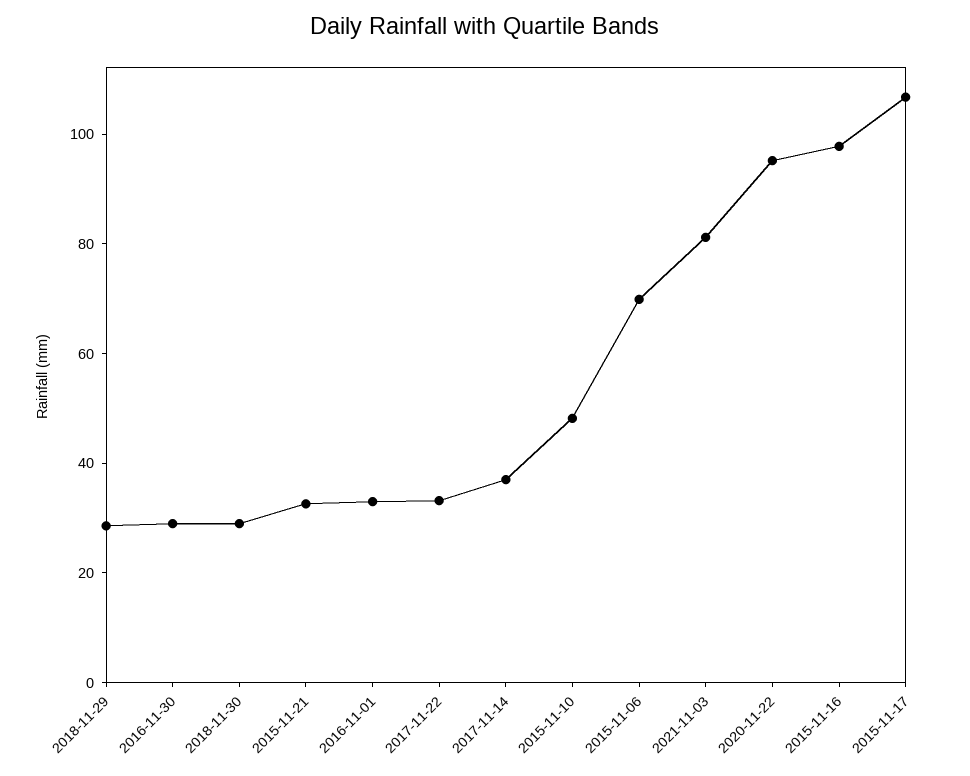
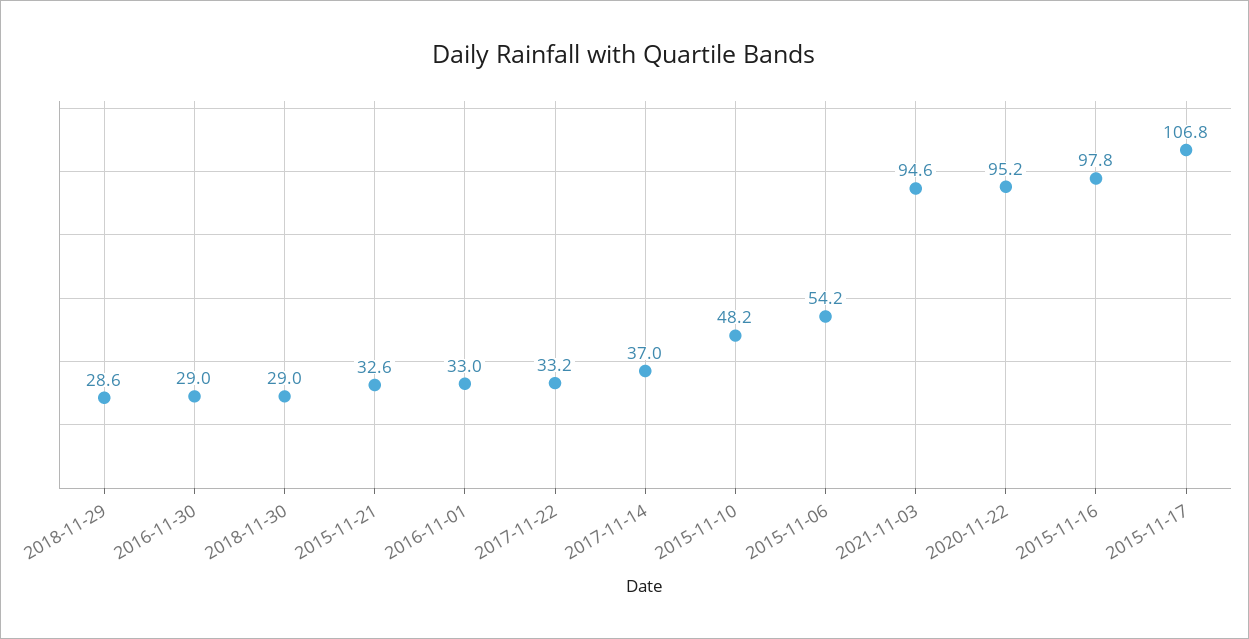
2015-11-06: 70 -> 54.2
2021-11-03: 80 -> 94.6

